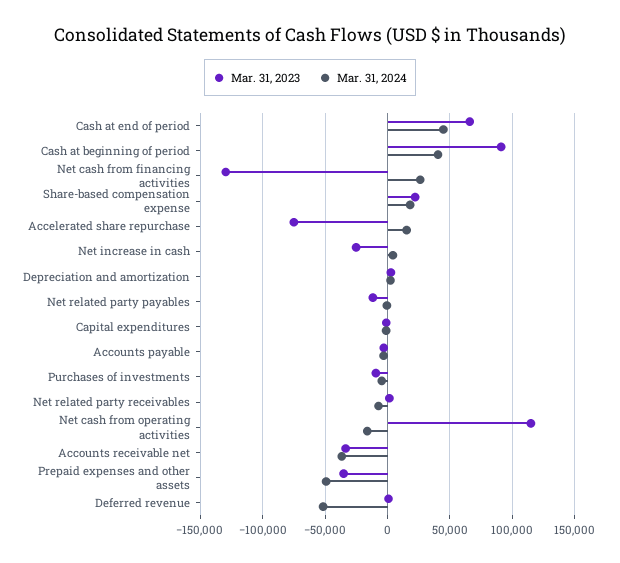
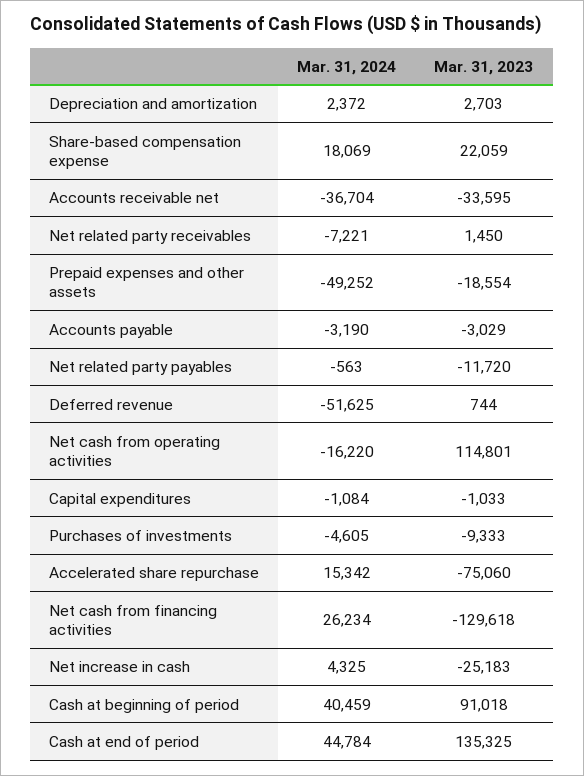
Mar. 31, 2023, Cash at end of period: 65000 -> 135325
Mar. 31, 2023, Prepaid expenses and other assets: -35000 -> -18554

